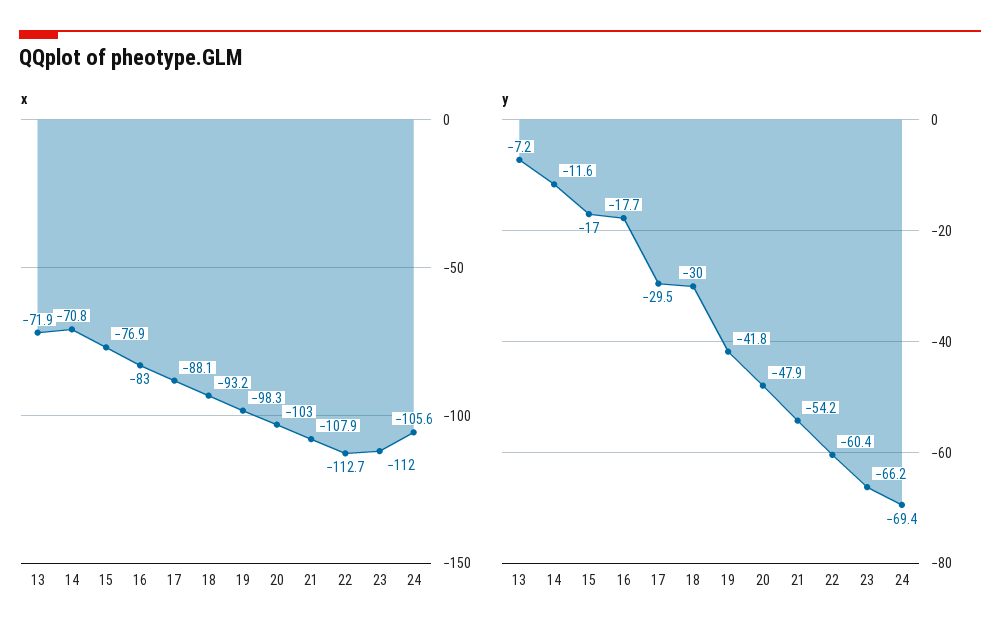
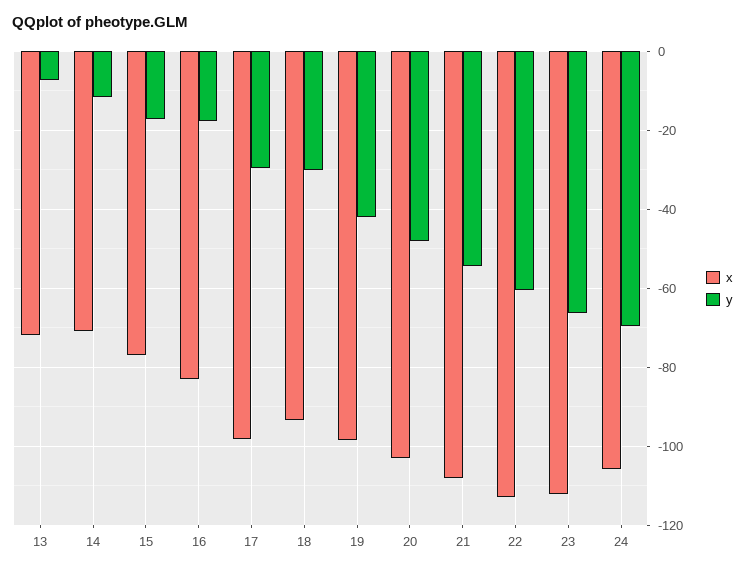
x, 17: -88.1 -> -98

